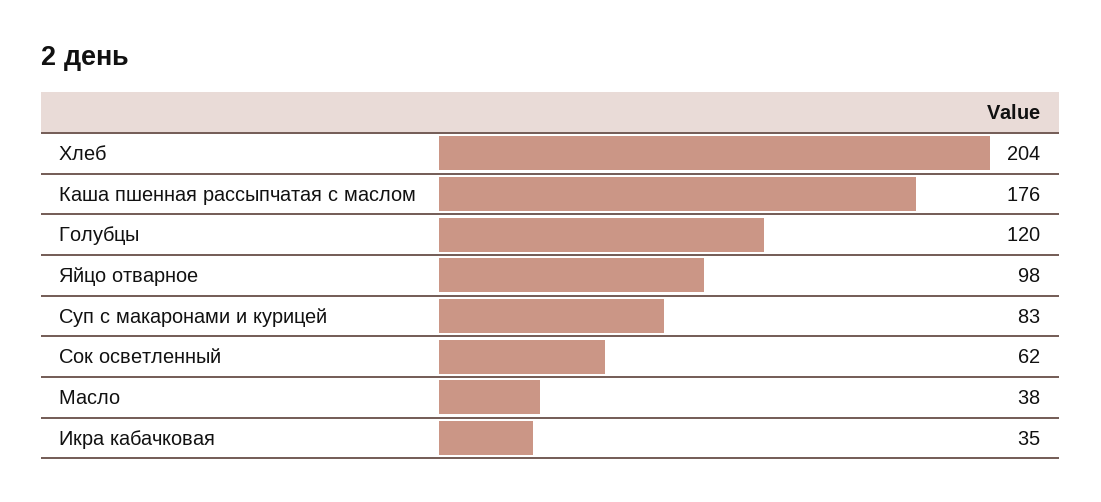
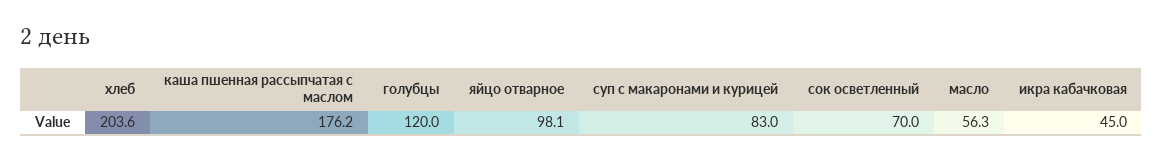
Сок осветленный: 62 -> 70
Масло: 38 -> 56.3
Икра кабачковая: 35 -> 45

